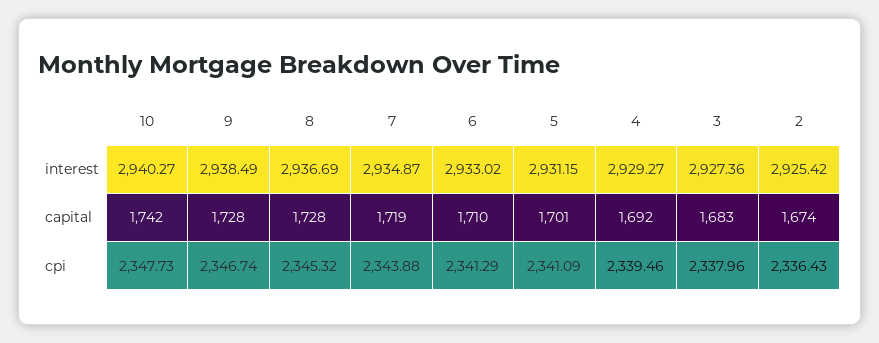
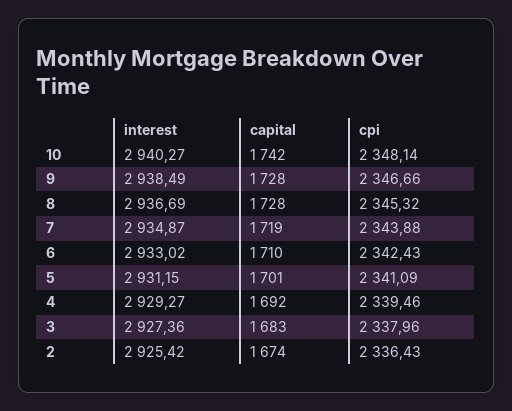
10, cpi: 2347.73 -> 2348.14
9, cpi: 2346.74 -> 2346.66
6, cpi: 2341.29 -> 2342.43

